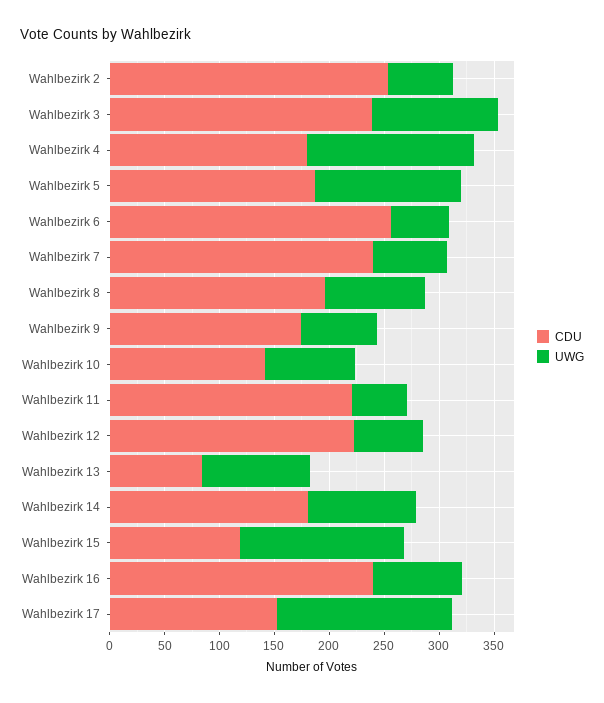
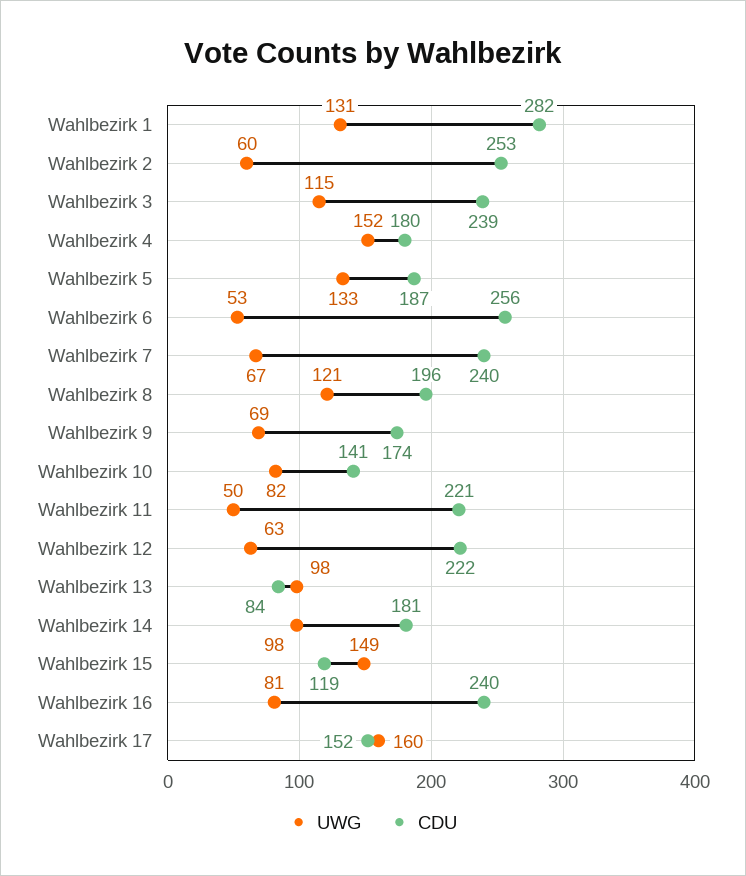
UWG, Wahlbezirk 8: 90 -> 121
UWG, Wahlbezirk 1: none -> 131
CDU, Wahlbezirk 1: none -> 282

